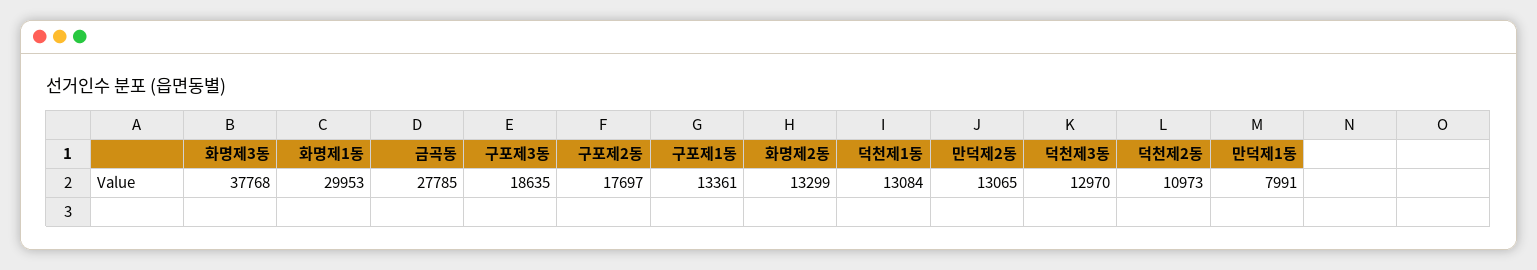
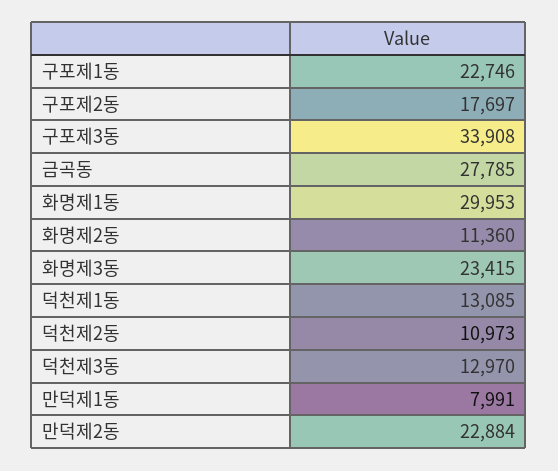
화명제3동: 37768 -> 23415
구포제3동: 18635 -> 33908
구포제1동: 13361 -> 22746
화명제2동: 13299 -> 11360
덕천제1동: 13084 -> 13085
만덕제2동: 13065 -> 22884

